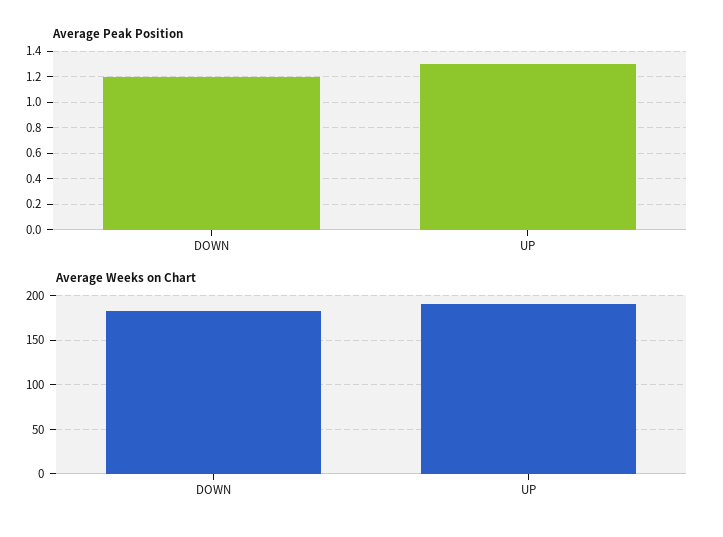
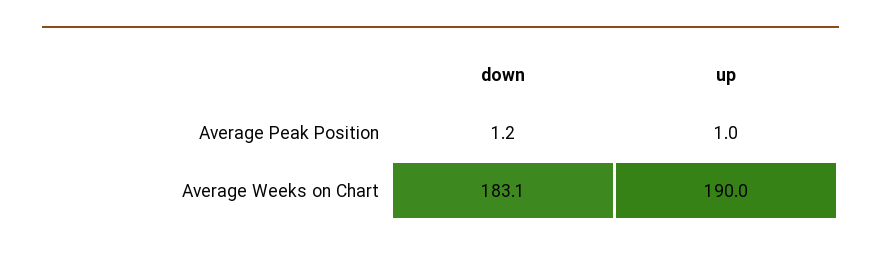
Average Peak Position, UP: 1.3 -> 1

